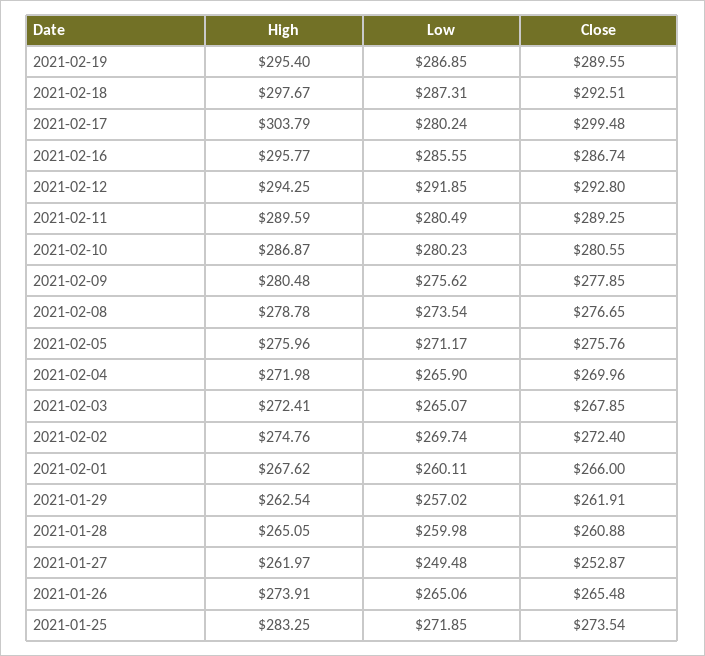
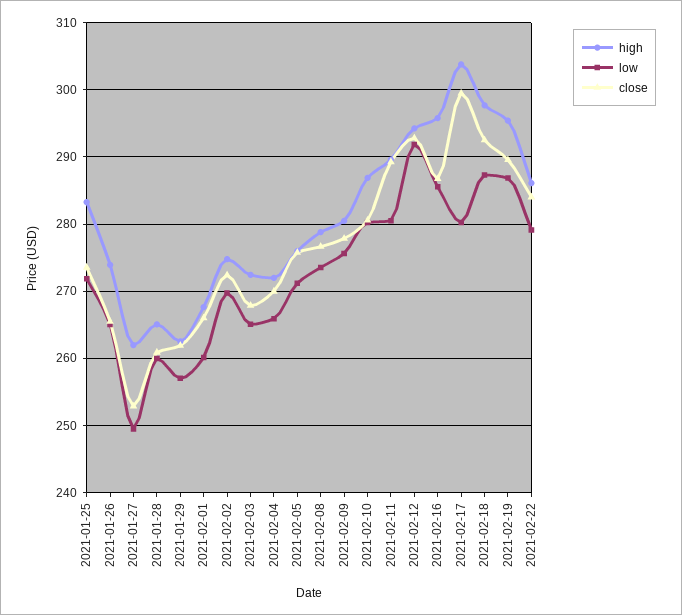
High, 2021-02-22: none -> 286
Low, 2021-02-22: none -> 279
Close, 2021-02-22: none -> 284

